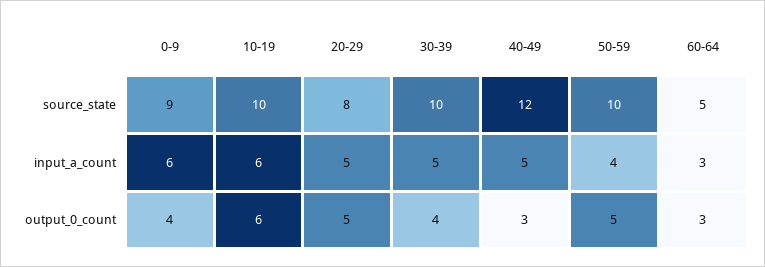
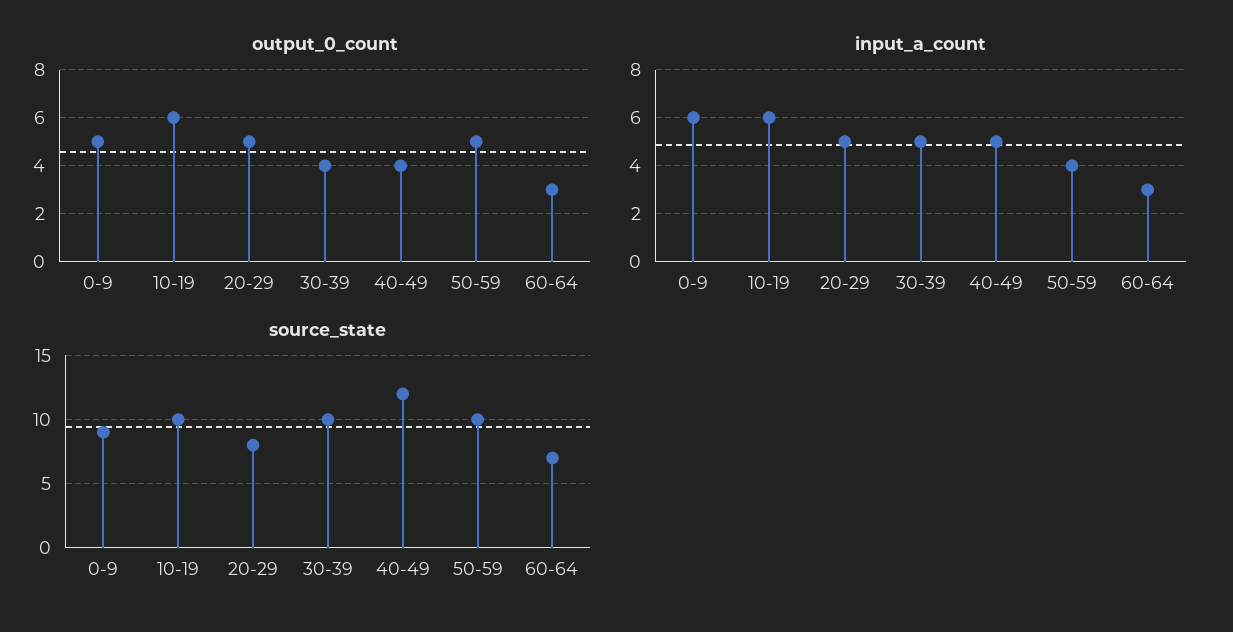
source_state, 60-64: 5 -> 7
output_0_count, 0-9: 4 -> 5
output_0_count, 40-49: 3 -> 4

